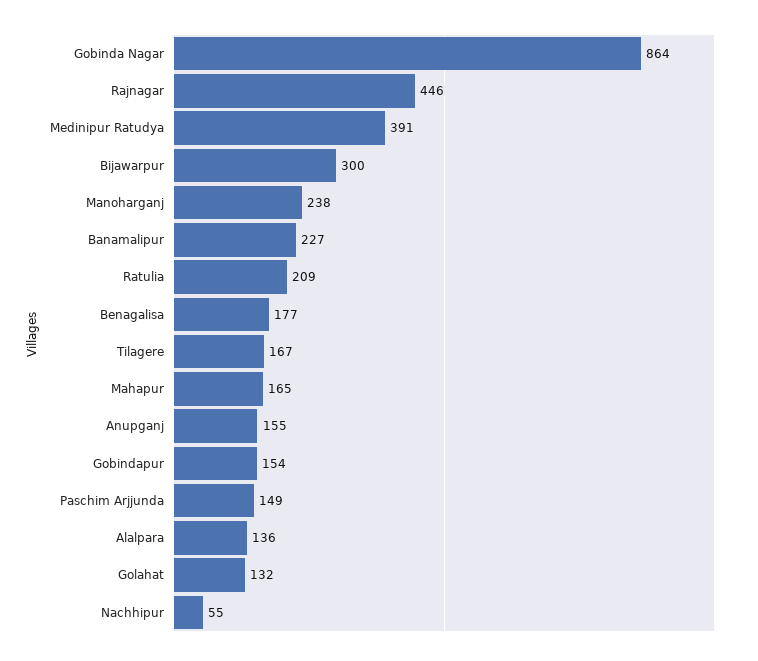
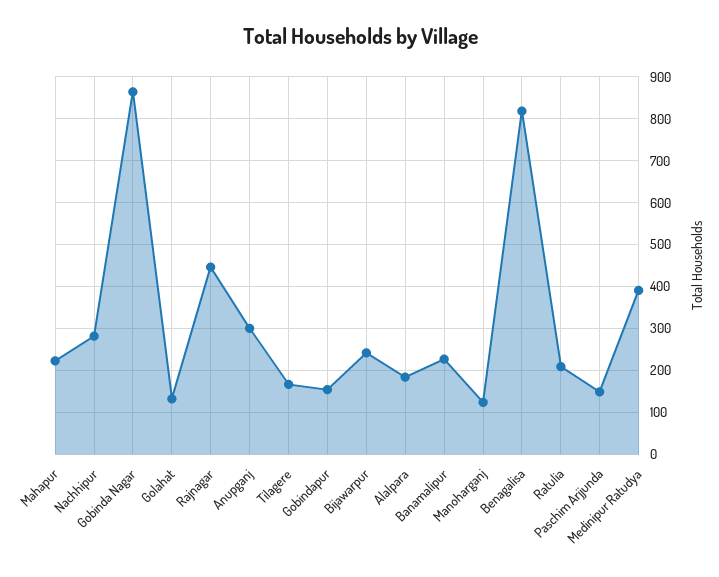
Bijawarpur: 300 -> 240
Manoharganj: 238 -> 120
Benagalisa: 177 -> 820
Mahapur: 165 -> 220
Anupganj: 155 -> 300
Alalpara: 136 -> 180
Nachhipur: 55 -> 280

